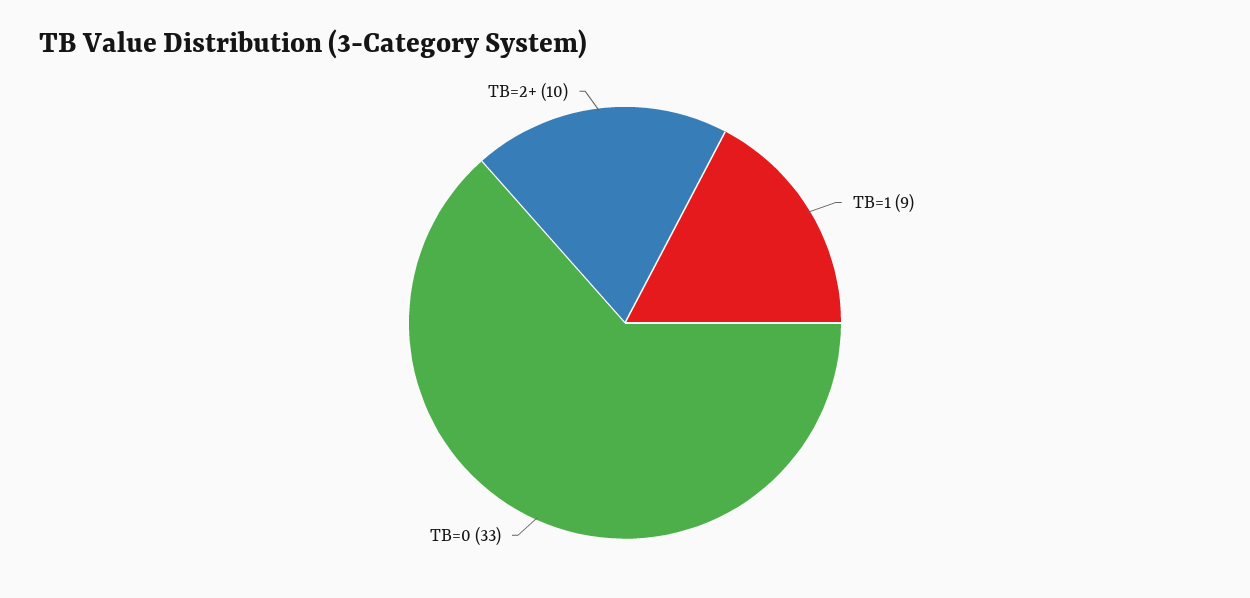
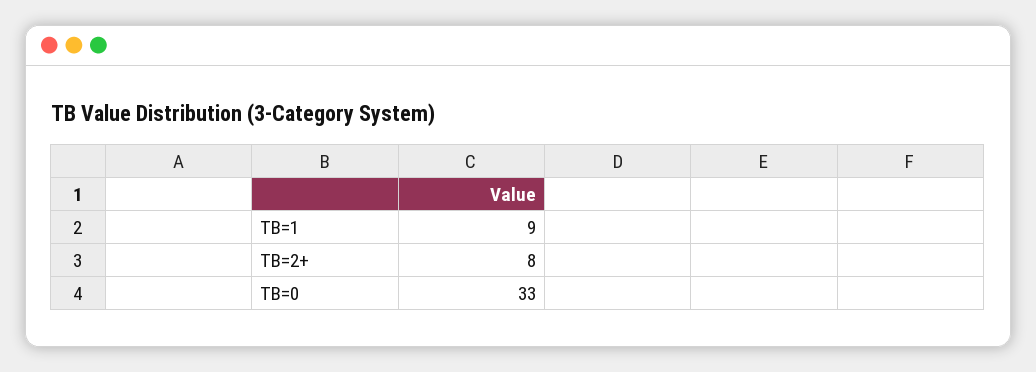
TB=2+: 10 -> 8

